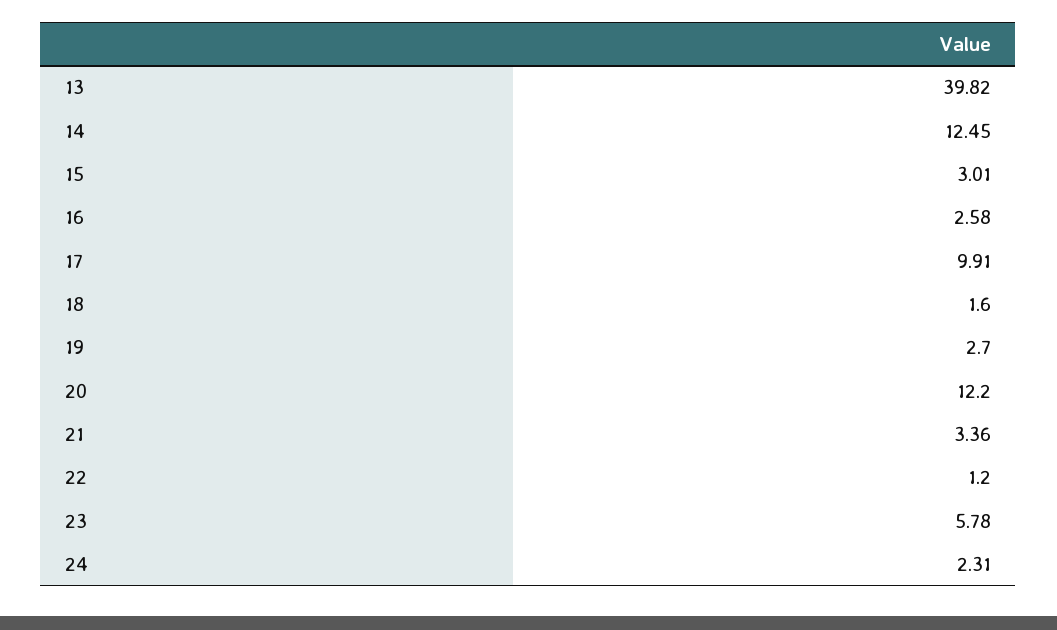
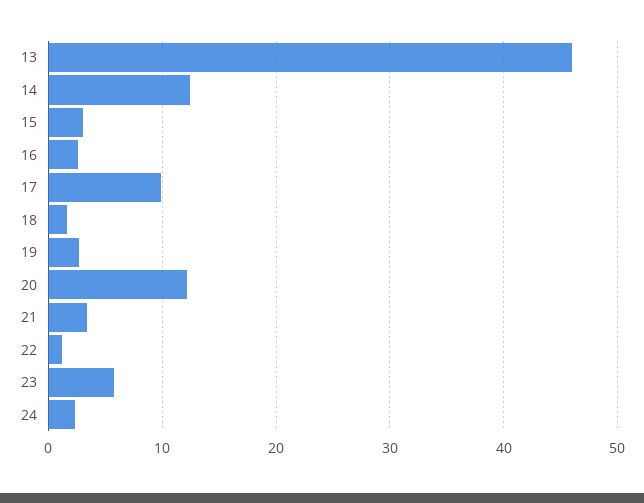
13: 39.82 -> 46

